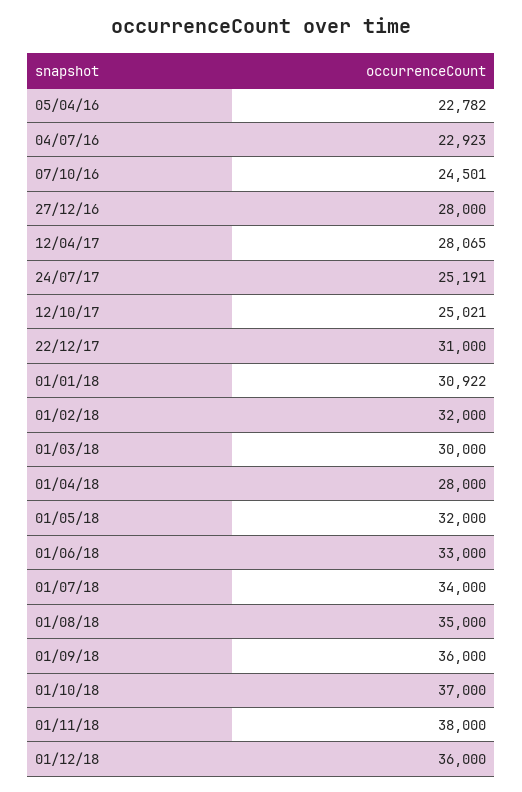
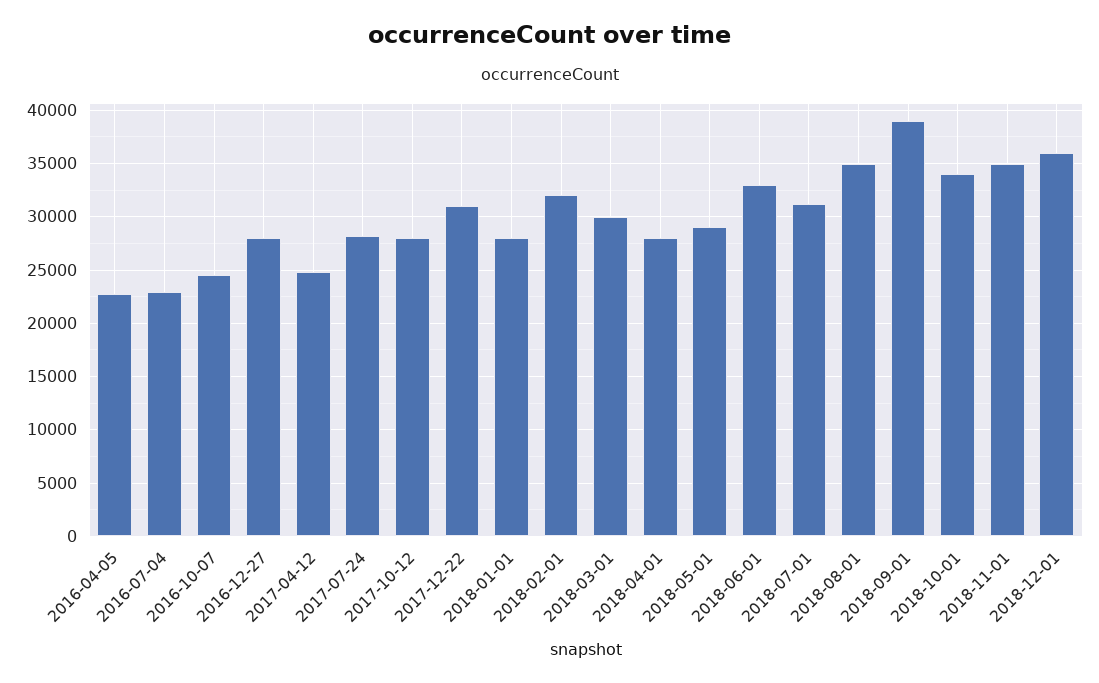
12/04/17: 28065 -> 25000
24/07/17: 25191 -> 28000
12/10/17: 25021 -> 28000
01/01/18: 30922 -> 28000
01/05/18: 32000 -> 29000
01/07/18: 34000 -> 31000
01/09/18: 36000 -> 39000
01/10/18: 37000 -> 34000
01/11/18: 38000 -> 35000

